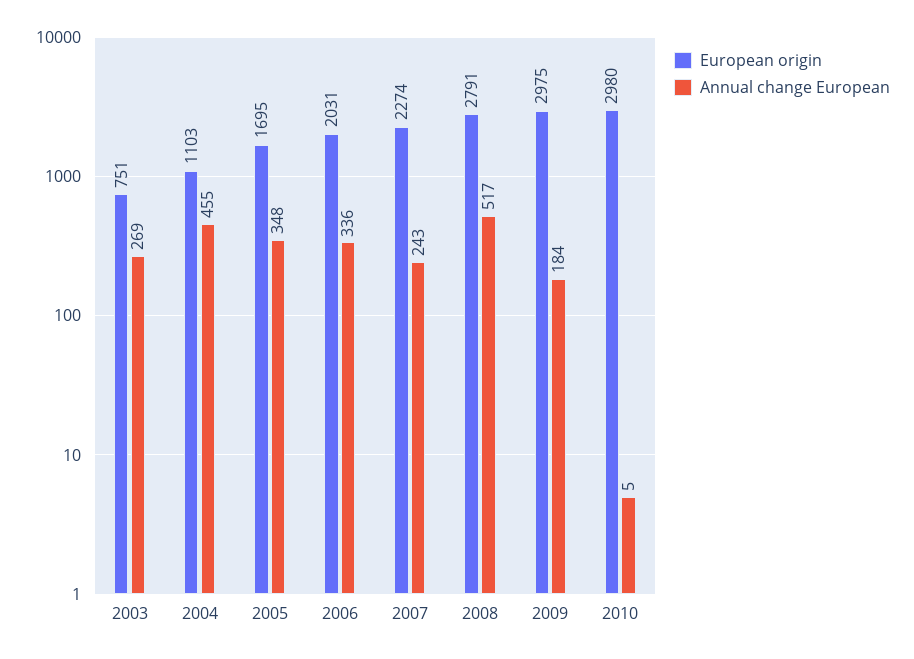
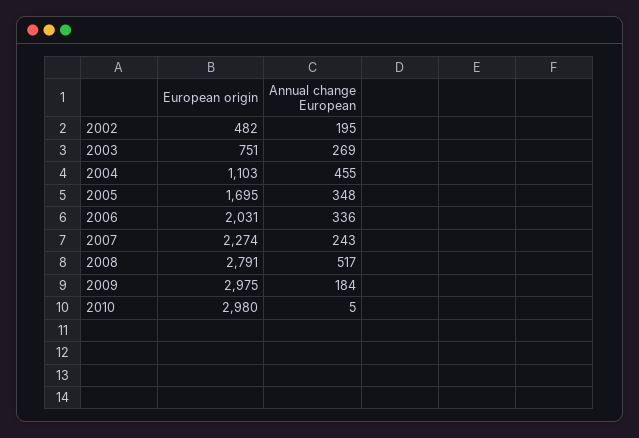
European origin, 2002: none -> 482
Annual change European, 2002: none -> 195

